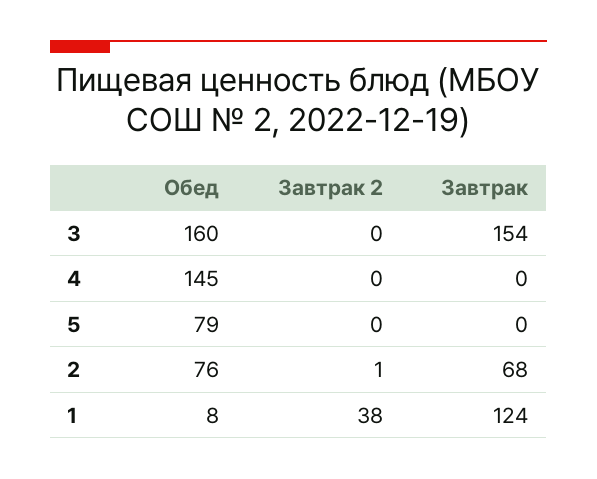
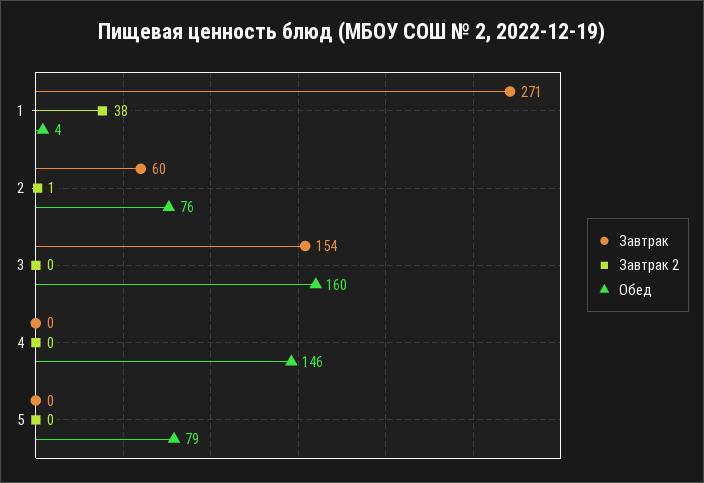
Обед, 4: 145 -> 146
Завтрак, 2: 68 -> 60
Обед, 1: 8 -> 4
Завтрак, 1: 124 -> 271

